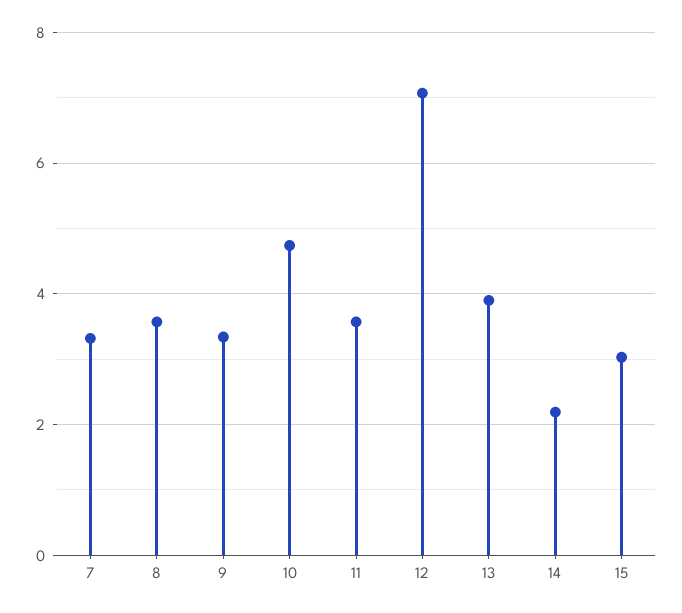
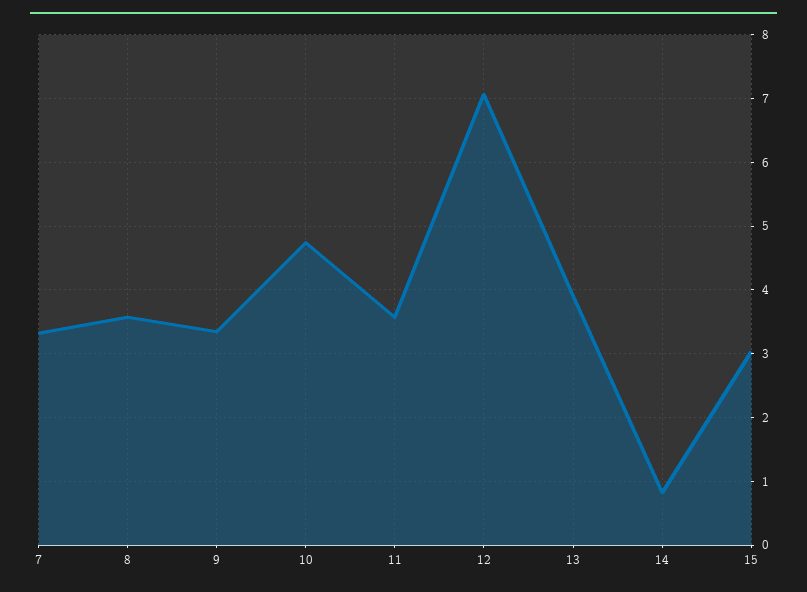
14: 2.2 -> 0.8

